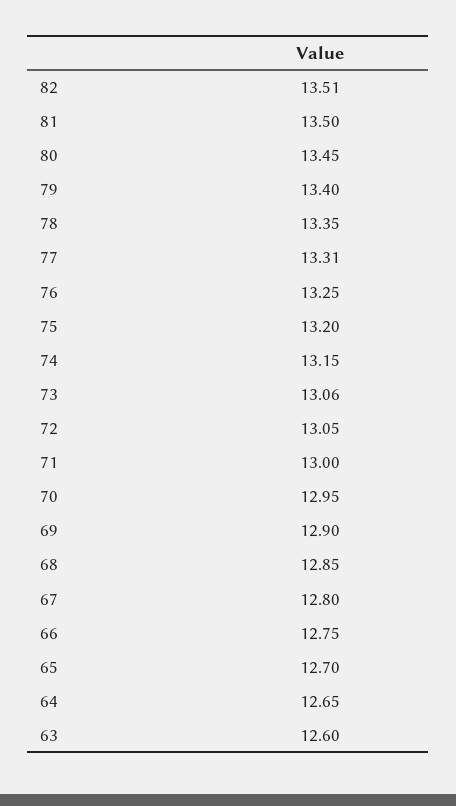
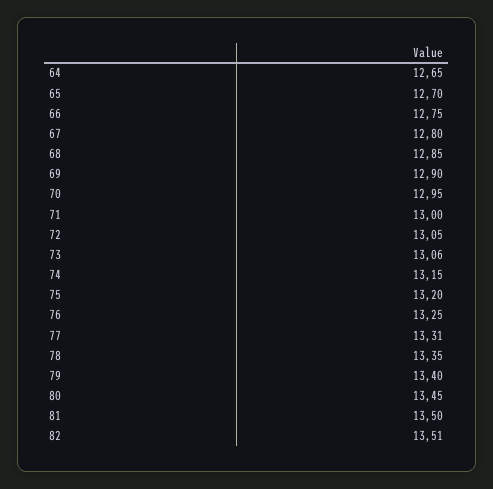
63: 12.6 -> none

